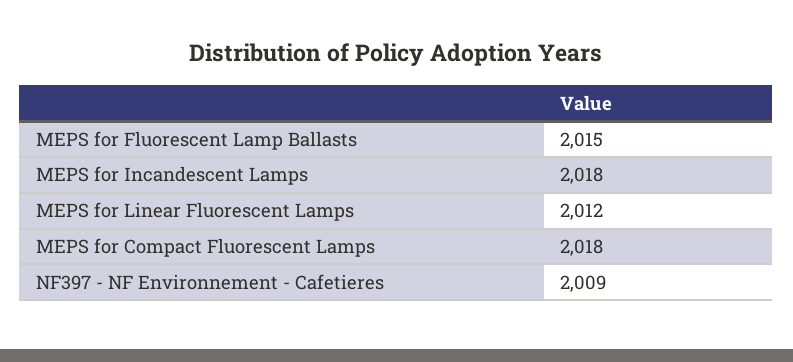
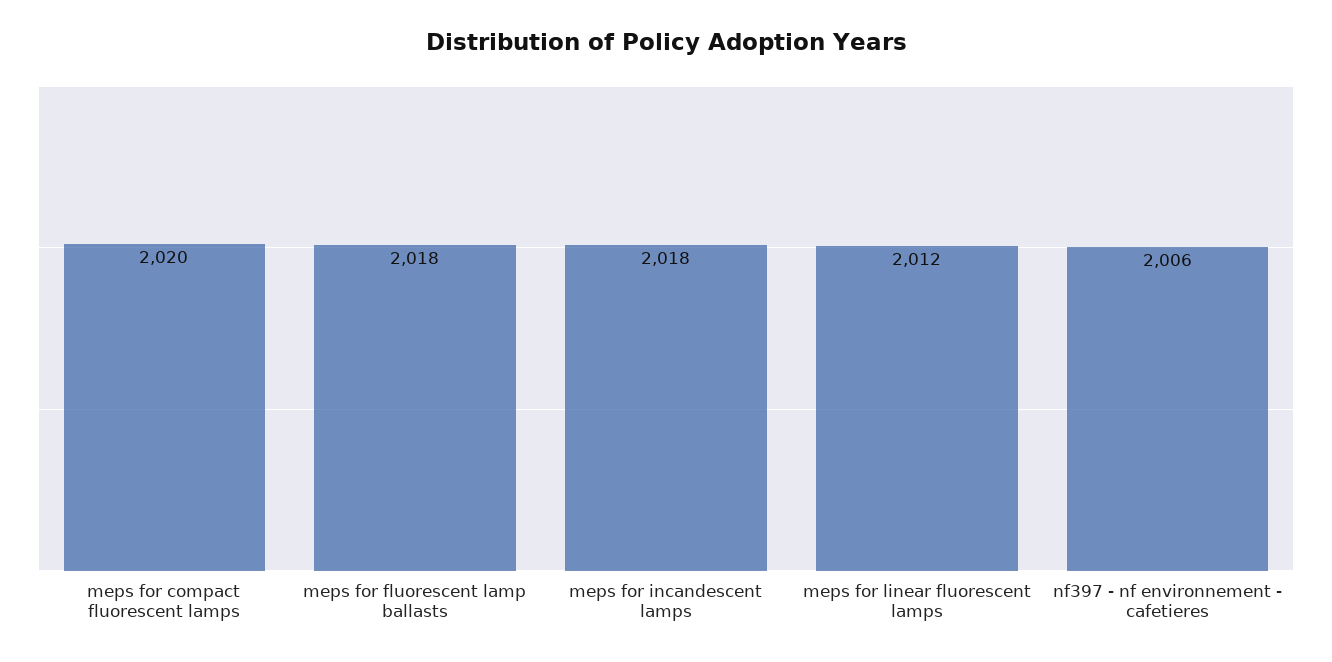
MEPS for Fluorescent Lamp Ballasts: 2015 -> 2018
MEPS for Compact Fluorescent Lamps: 2018 -> 2020
NF397 - NF Environnement - Cafetieres: 2009 -> 2006

